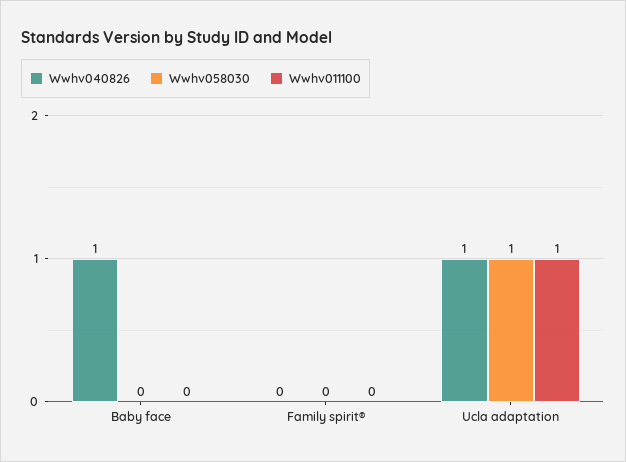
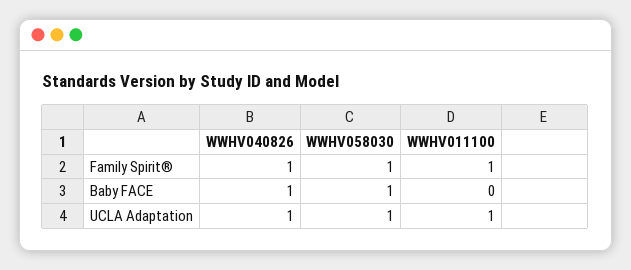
Wwhv058030, Baby face: 0 -> 1
Wwhv040826, Family spirit®: 0 -> 1
Wwhv058030, Family spirit®: 0 -> 1
Wwhv011100, Family spirit®: 0 -> 1

